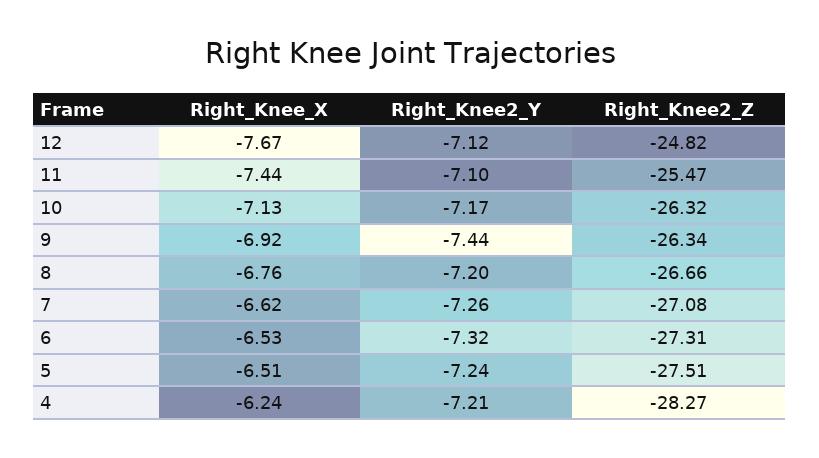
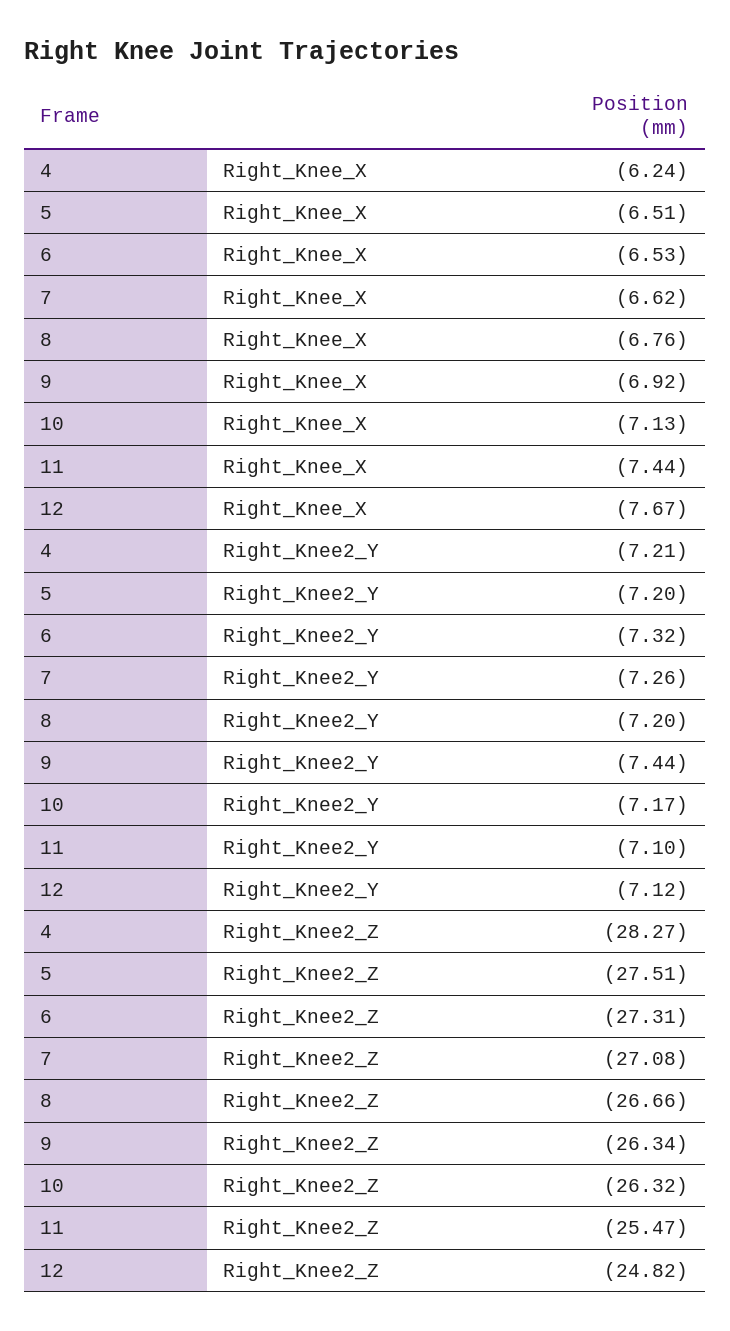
Right_Knee2_Y, 5: -7.24 -> -7.2

